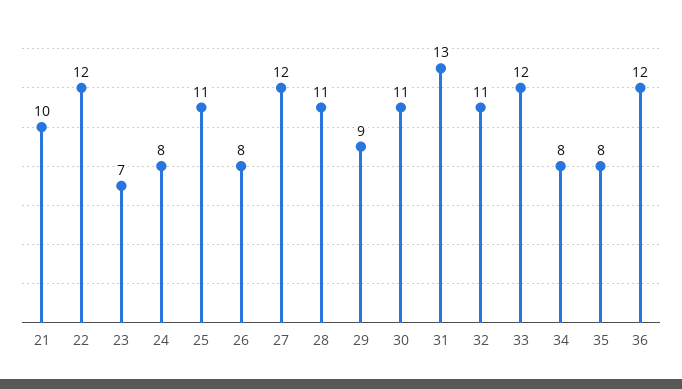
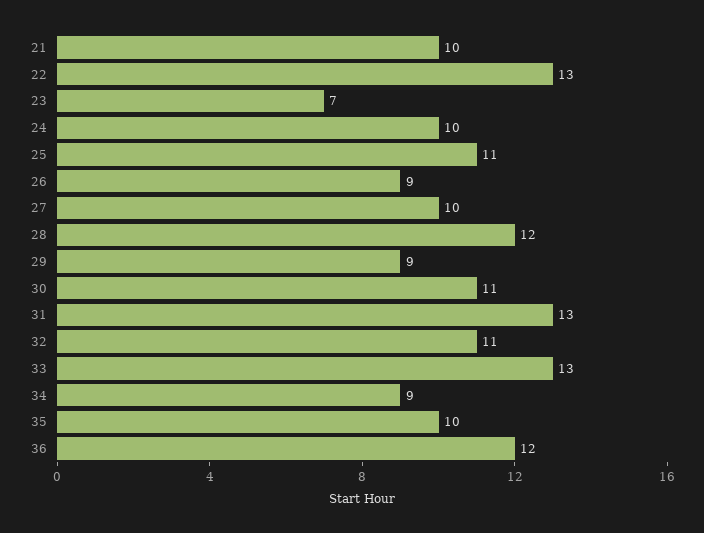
22: 12 -> 13
24: 8 -> 10
26: 8 -> 9
27: 12 -> 10
28: 11 -> 12
33: 12 -> 13
34: 8 -> 9
35: 8 -> 10

